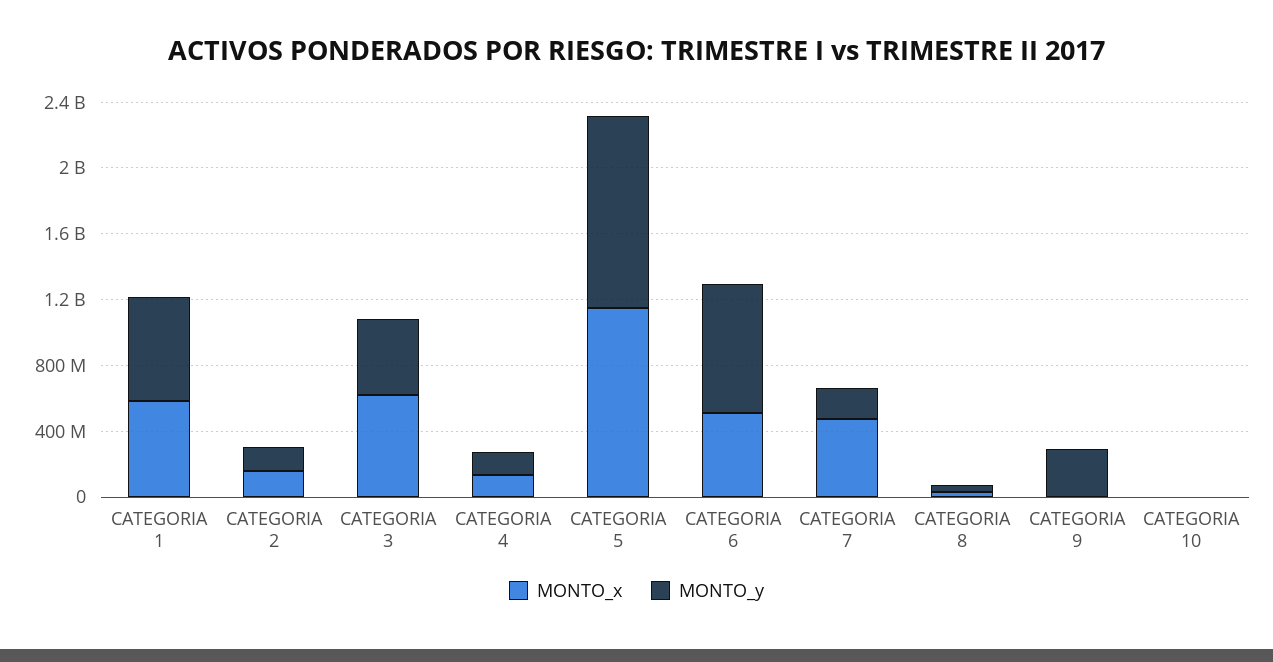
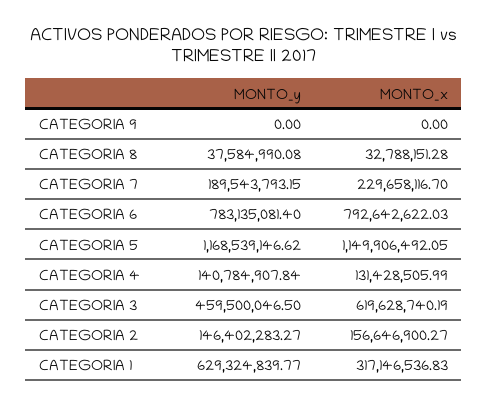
MONTO_x, CATEGORIA 1: 600000000 -> 317146536.83
MONTO_x, CATEGORIA 6: 500000000 -> 792642622.03
MONTO_x, CATEGORIA 7: 500000000 -> 229658116.7
MONTO_y, CATEGORIA 9: 300000000 -> 0
MONTO_x, CATEGORIA 10: 0 -> none
MONTO_y, CATEGORIA 10: 0 -> none

